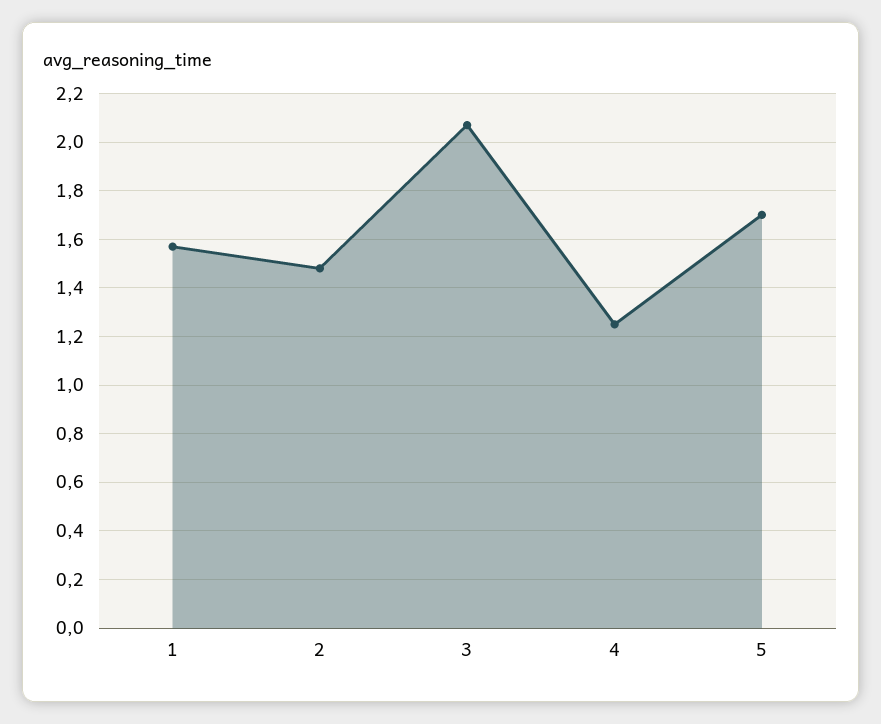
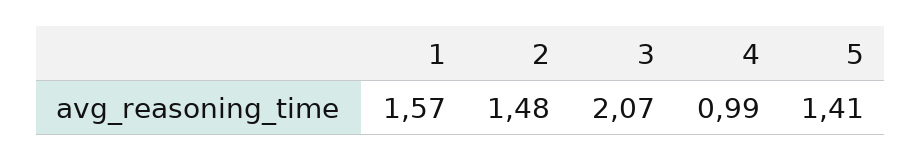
4: 1.25 -> 0.99
5: 1.7 -> 1.41

